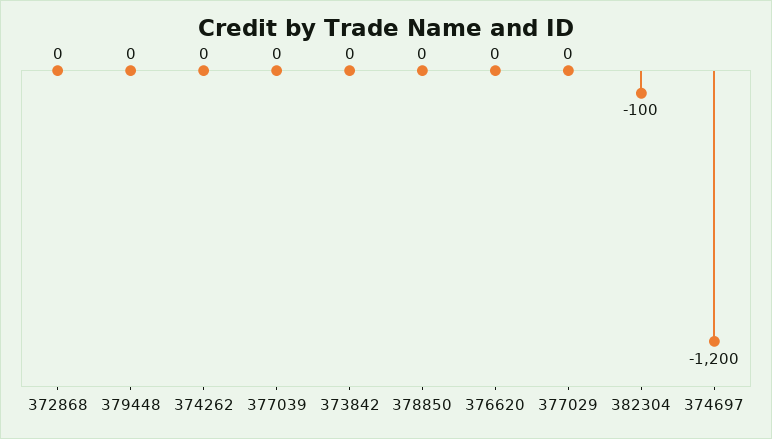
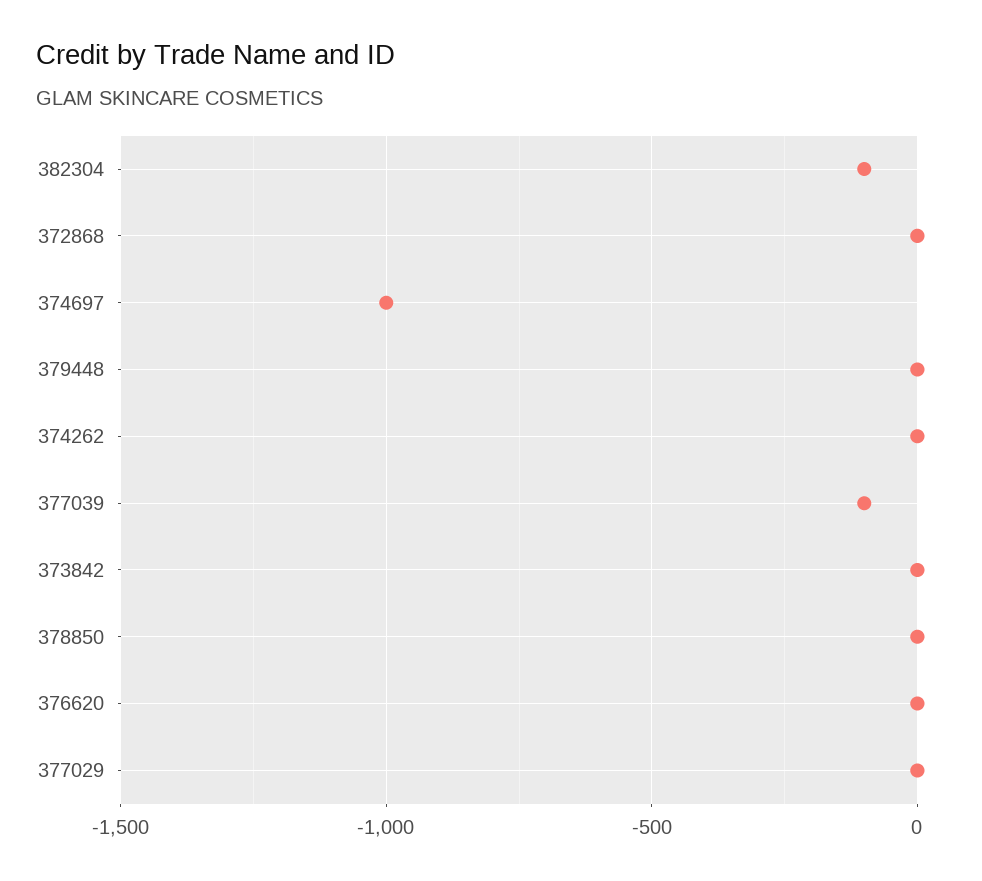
377039: 0 -> -100
374697: -1200 -> -1000

